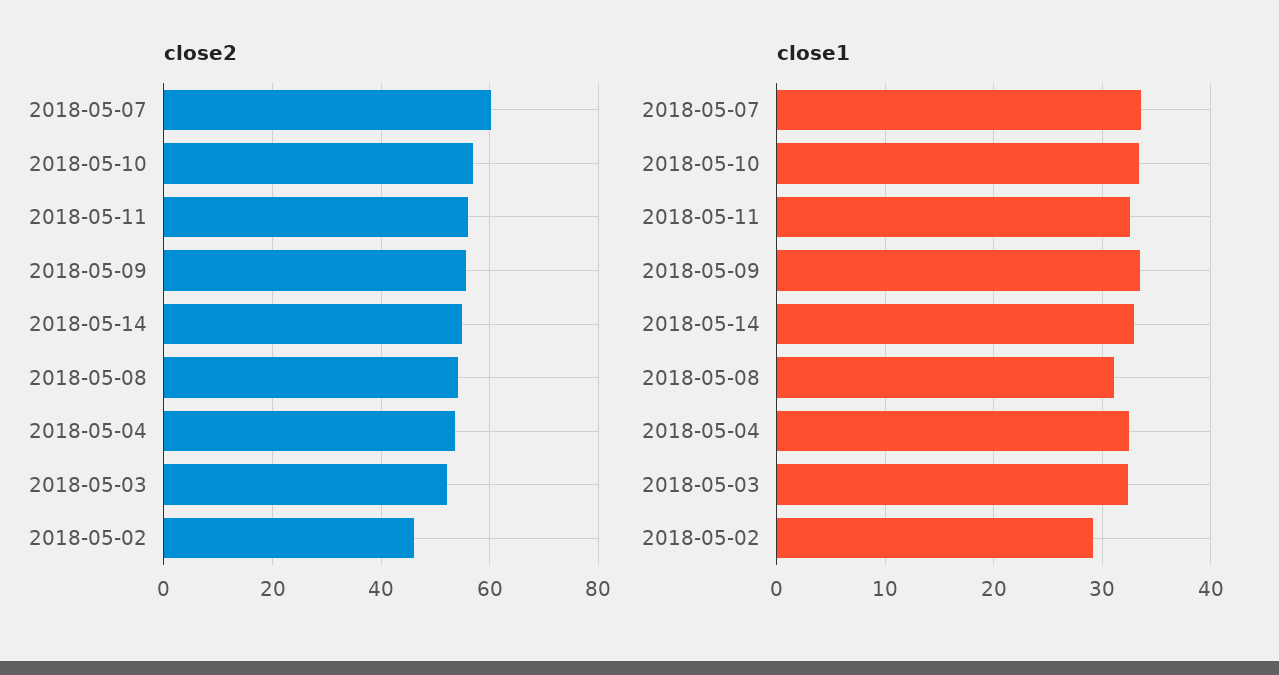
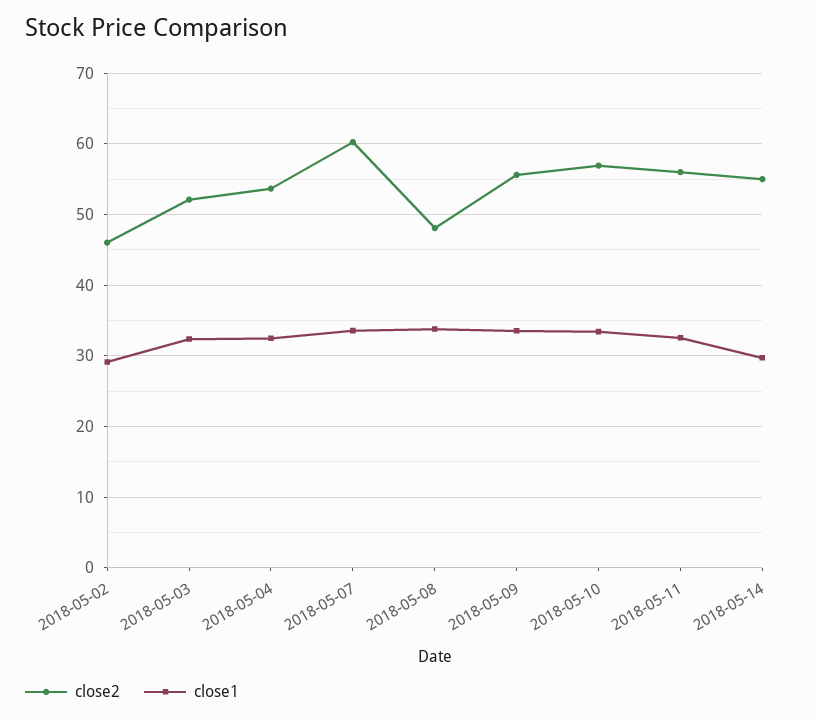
close2, 2018-05-08: 54 -> 48
close1, 2018-05-14: 33 -> 30
close1, 2018-05-08: 31 -> 34

